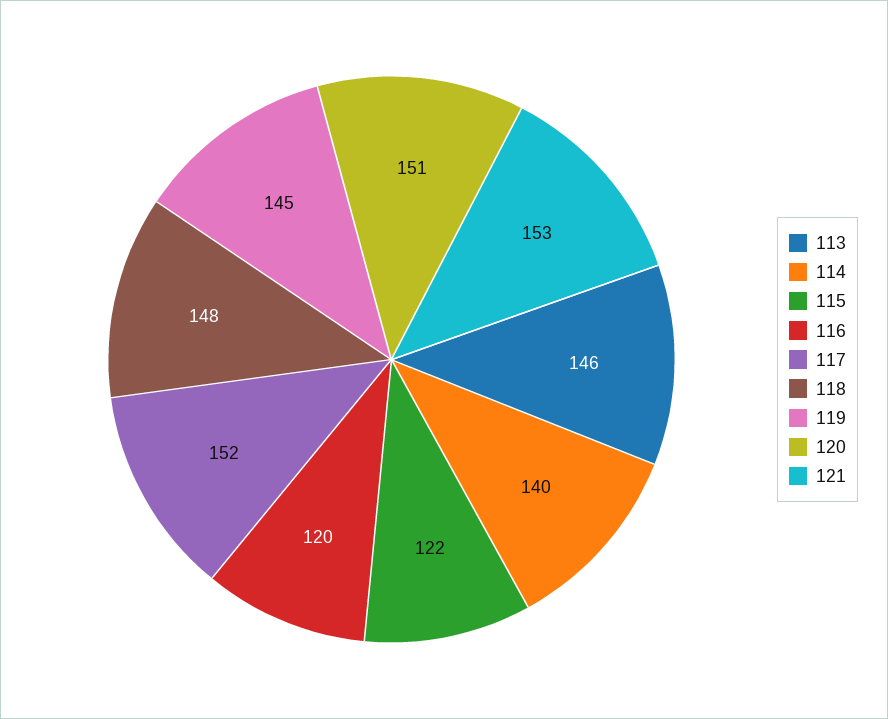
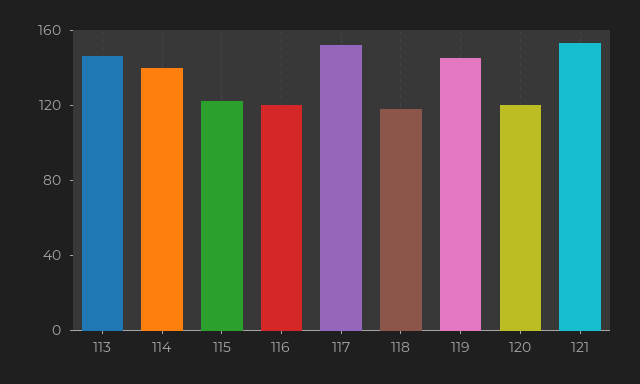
118: 148 -> 120
120: 151 -> 120

